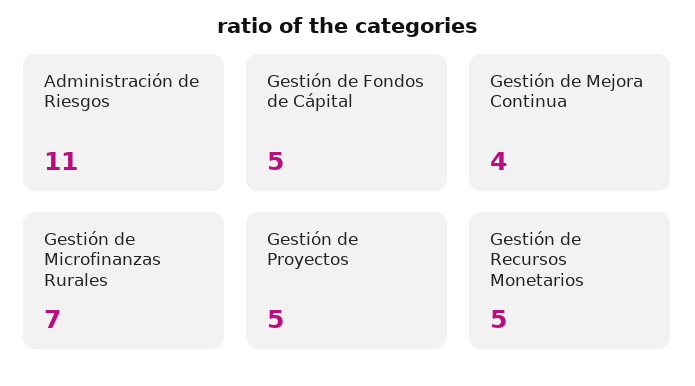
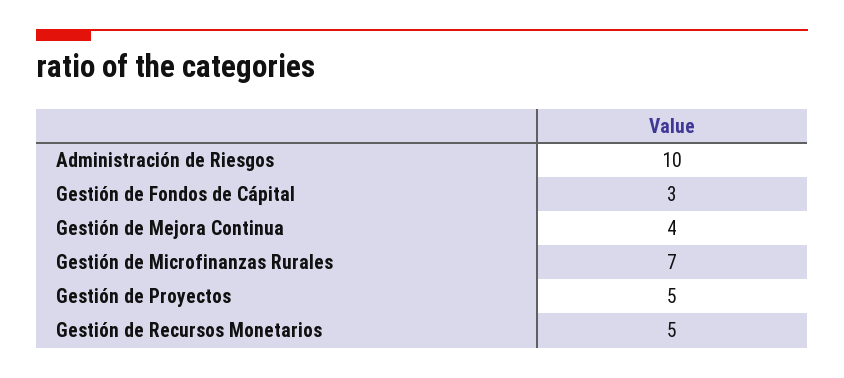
Administración de Riesgos: 11 -> 10
Gestión de Fondos de Cápital: 5 -> 3

